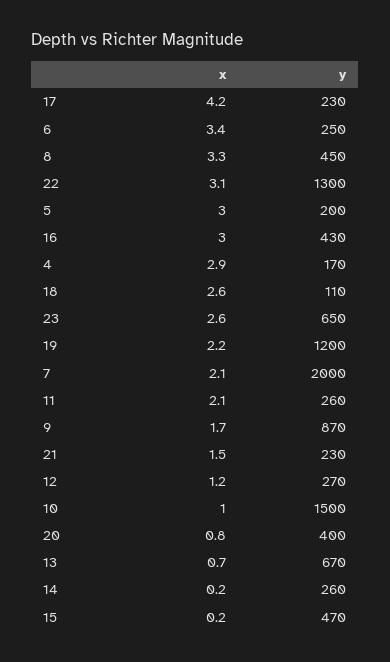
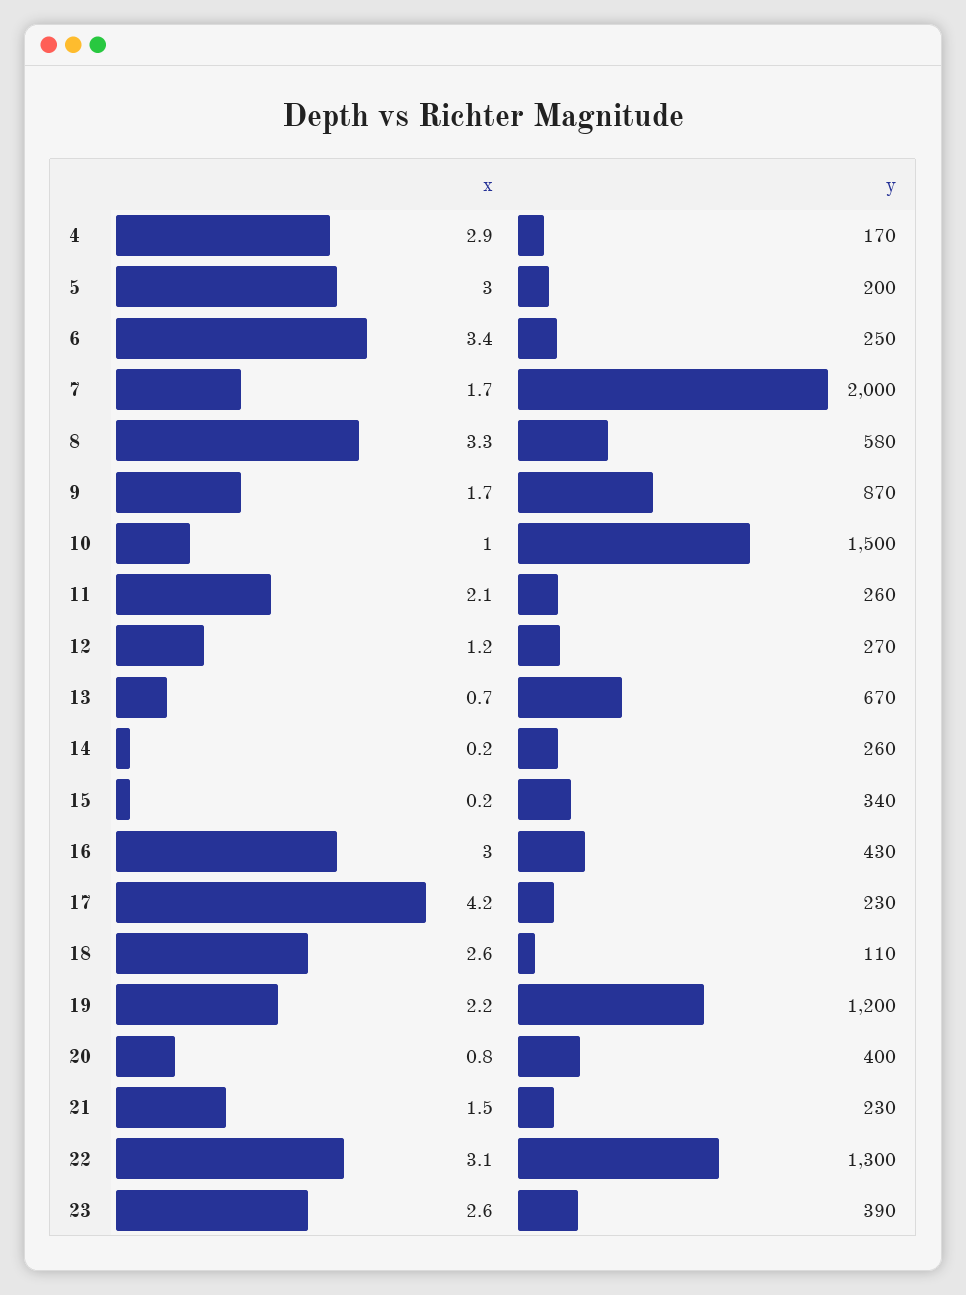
y, 8: 450 -> 580
y, 23: 650 -> 390
x, 7: 2.1 -> 1.7
y, 15: 470 -> 340

